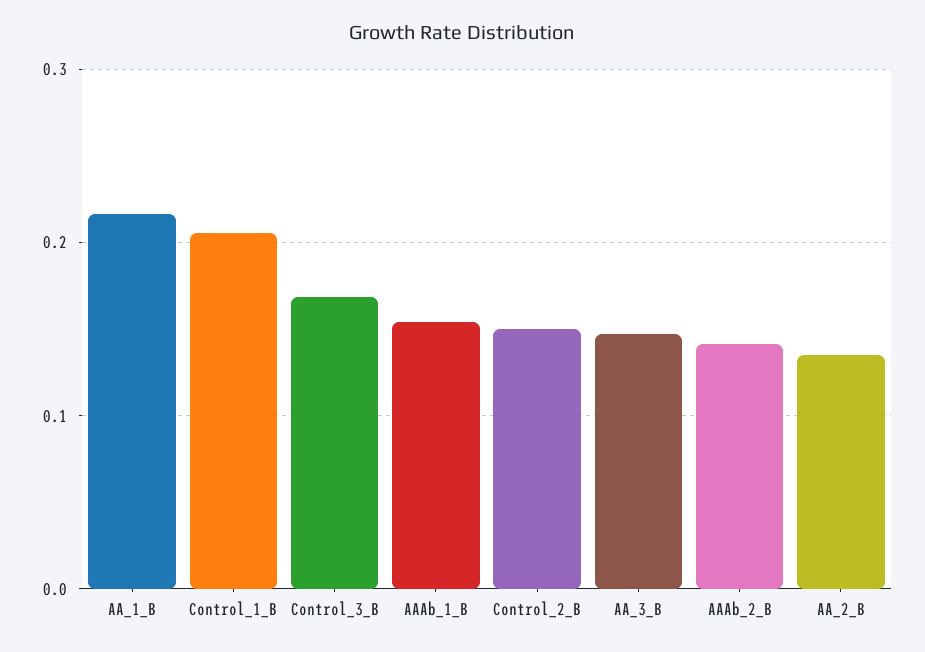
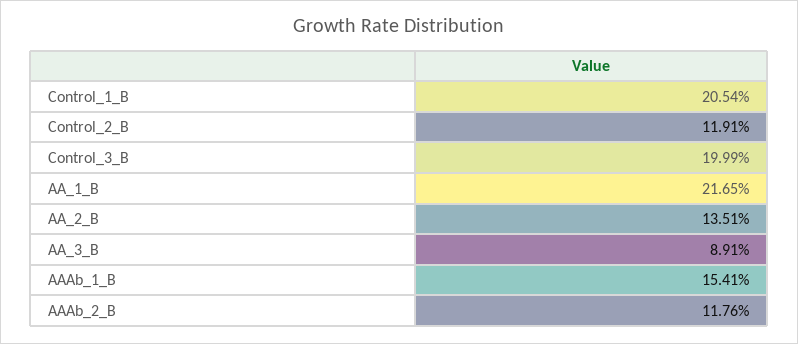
Control_3_B: 0.17 -> 0.1999
Control_2_B: 0.15 -> 0.1191
AA_3_B: 0.15 -> 0.0891
AAAb_2_B: 0.14 -> 0.1176

